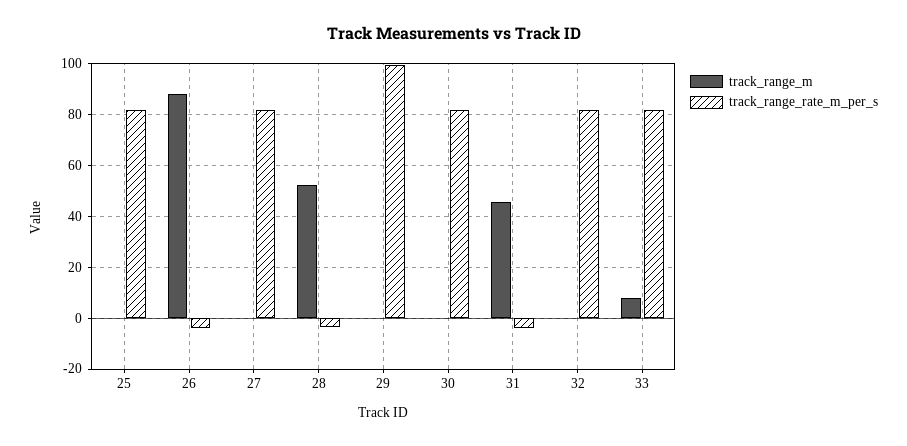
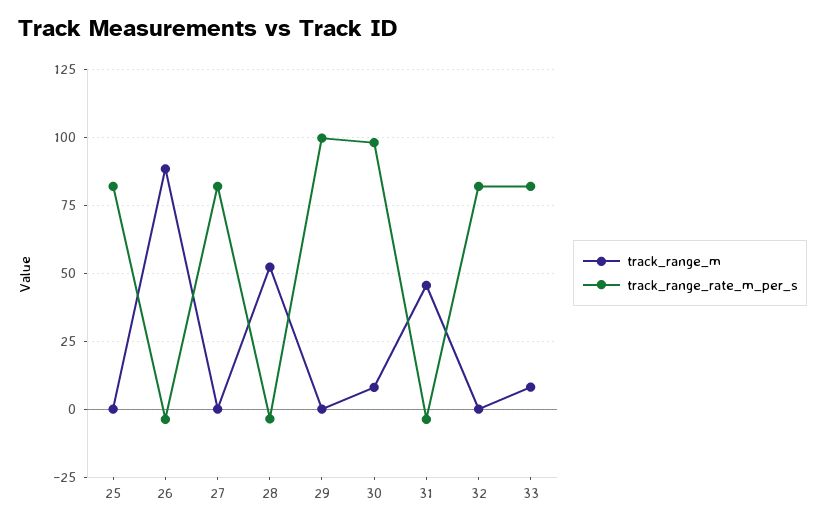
track_range_m, 30: 0 -> 7.5
track_range_rate_m_per_s, 30: 82.5 -> 97.5

